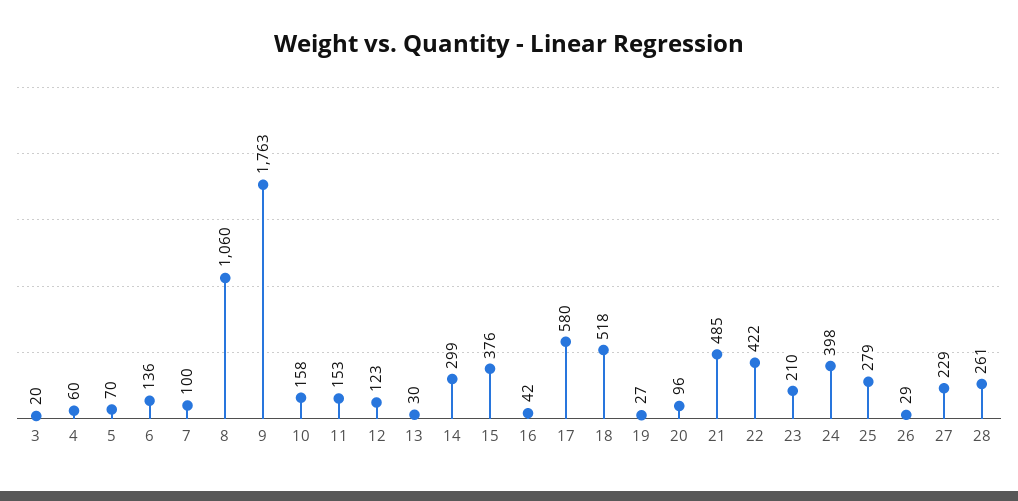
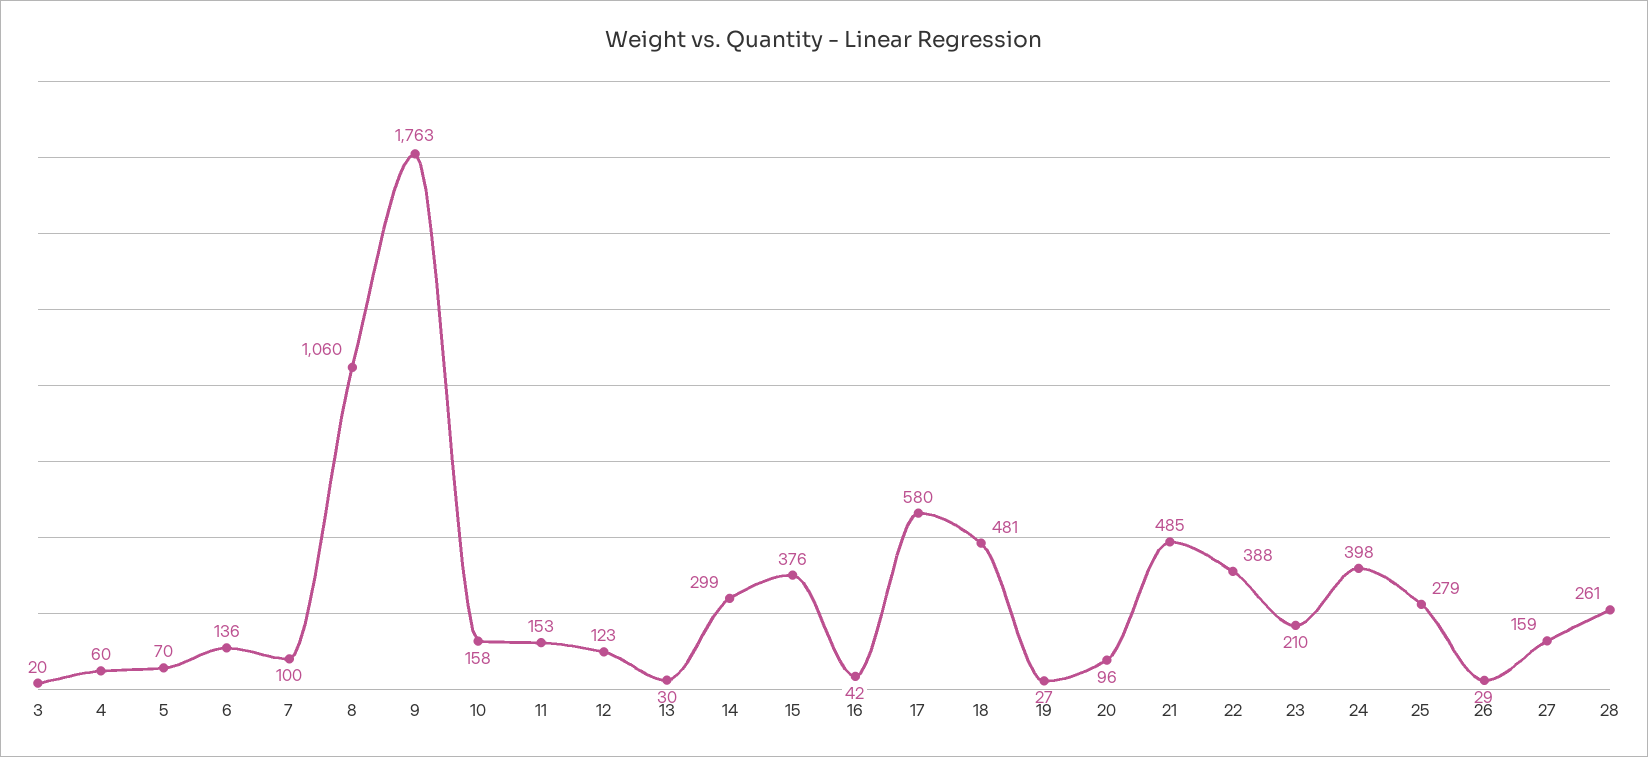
18: 518 -> 481
22: 422 -> 388
27: 229 -> 159

